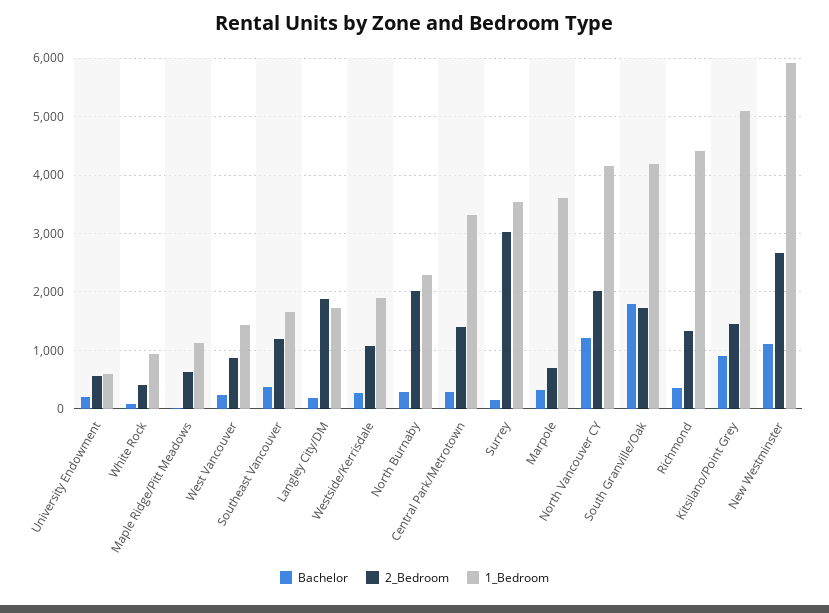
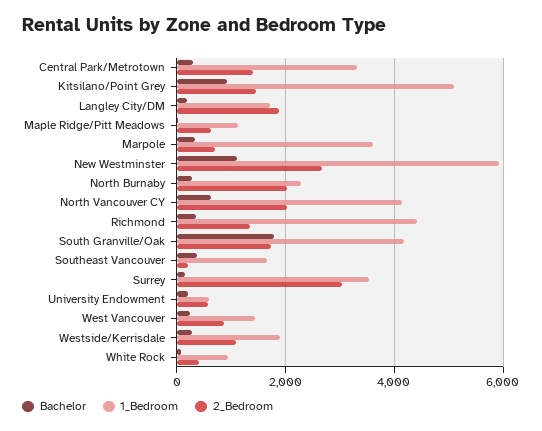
2_Bedroom, Southeast Vancouver: 1200 -> 200
Bachelor, North Vancouver CY: 1200 -> 600

